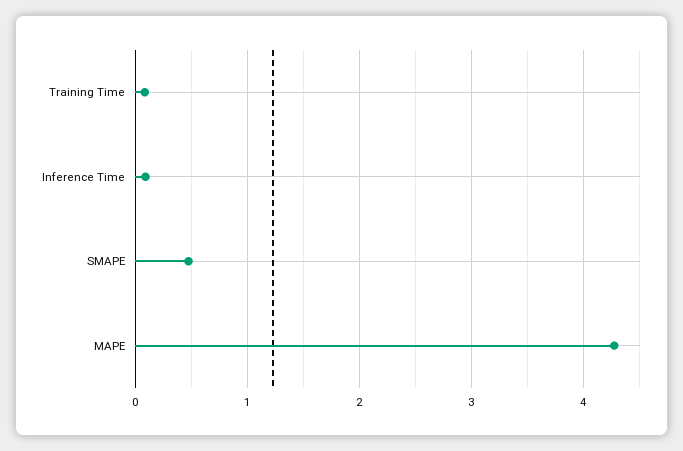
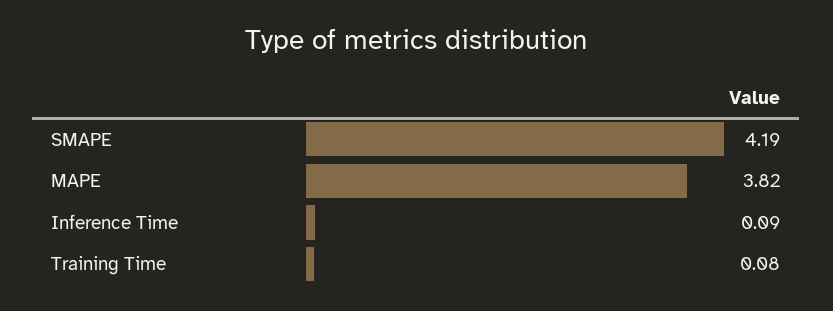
SMAPE: 0.5 -> 4.19
MAPE: 4.3 -> 3.82

